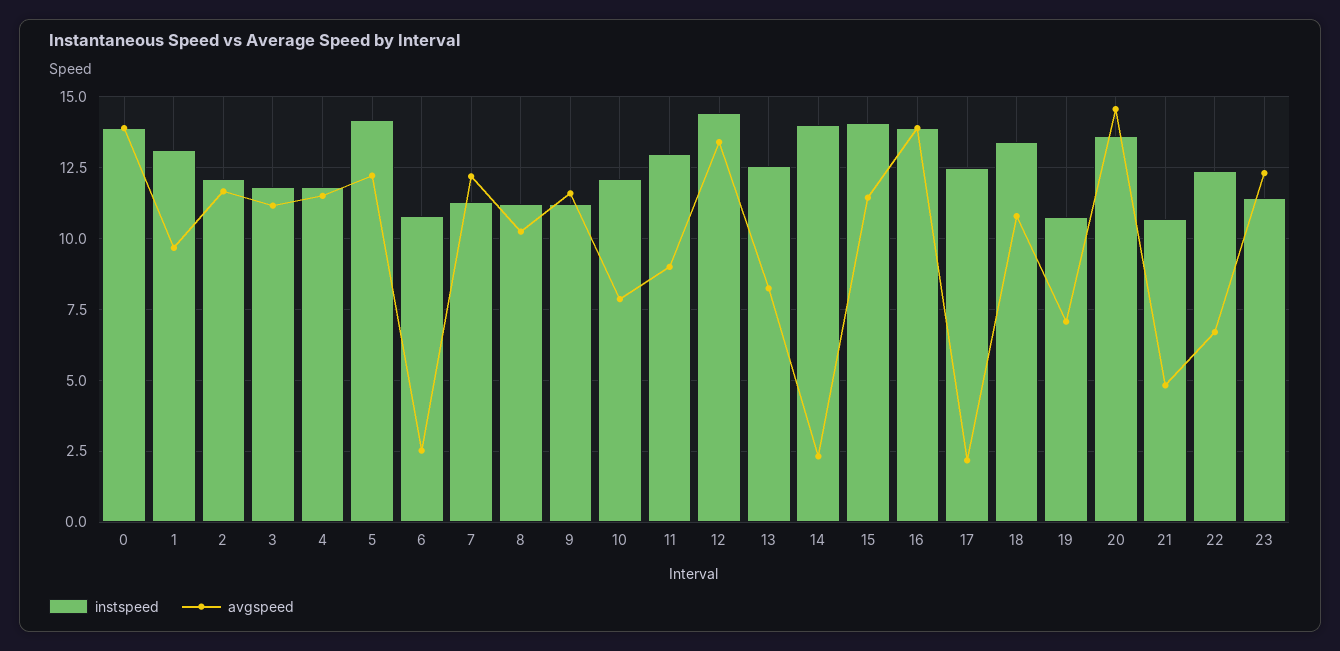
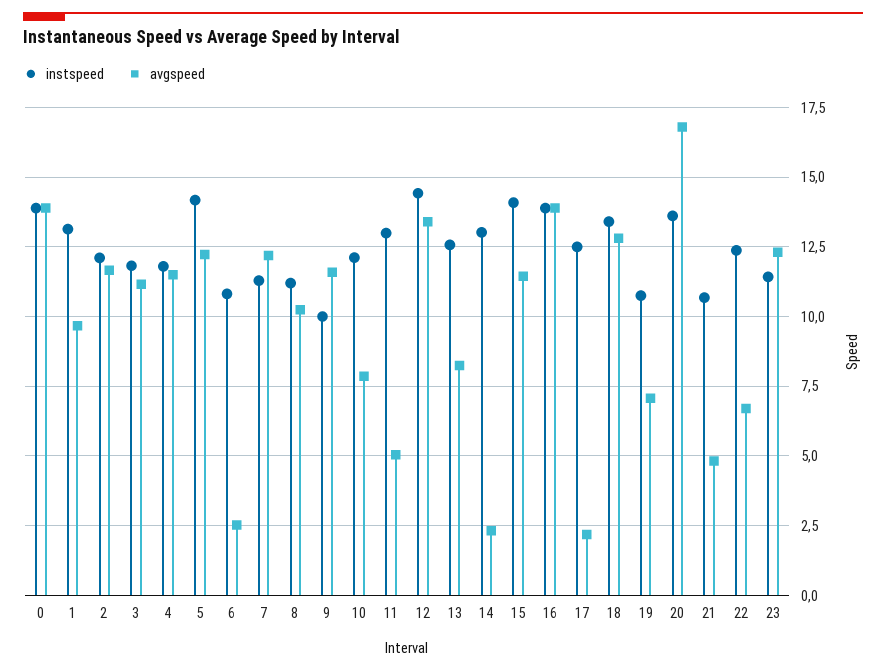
instspeed, 9: 11.25 -> 10
avgspeed, 11: 9 -> 5
instspeed, 14: 14 -> 13
avgspeed, 18: 10.75 -> 12.75
avgspeed, 20: 14.5 -> 16.75

